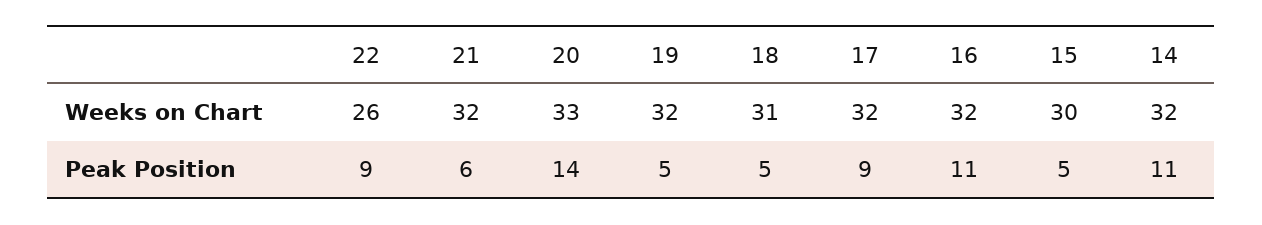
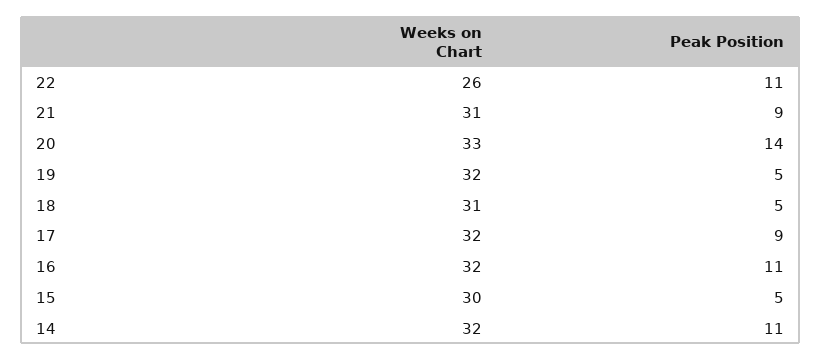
21, Weeks on Chart: 32 -> 31
22, Peak Position: 9 -> 11
21, Peak Position: 6 -> 9

